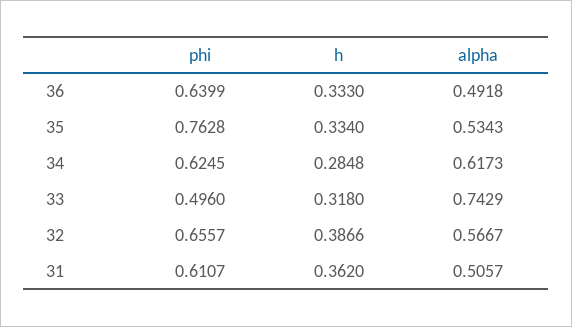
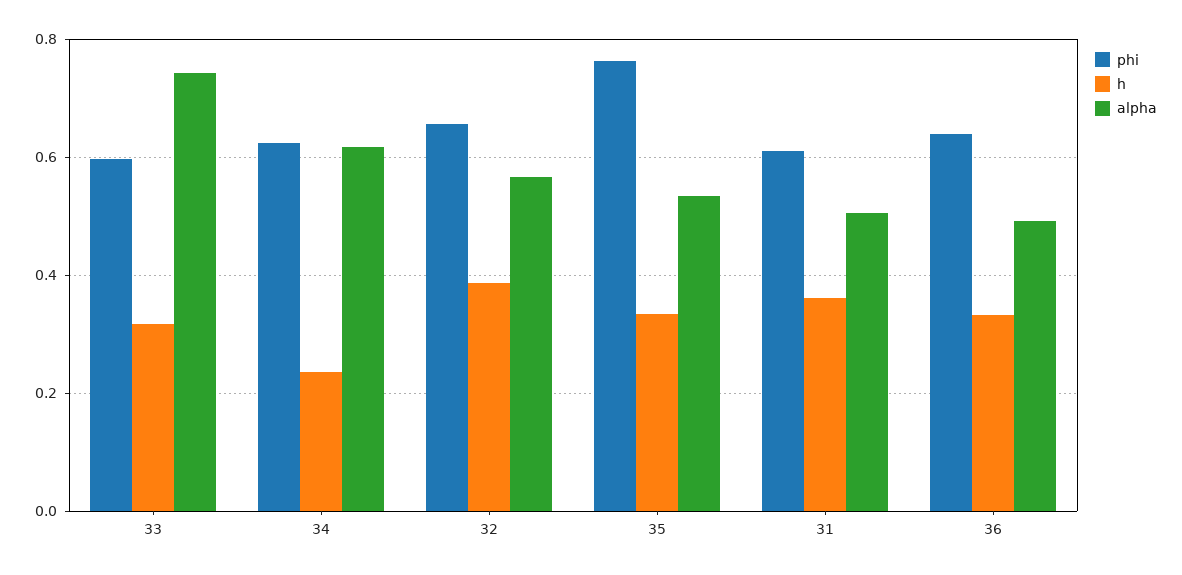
h, 34: 0.2848 -> 0.24
phi, 33: 0.496 -> 0.6

